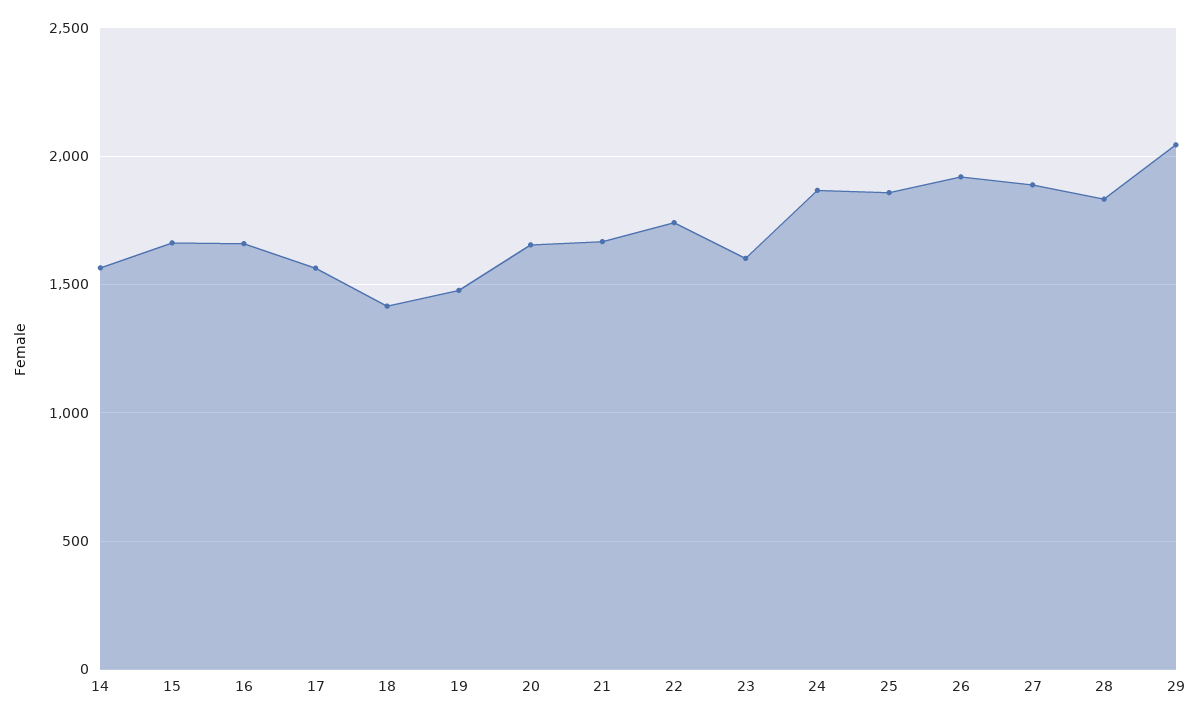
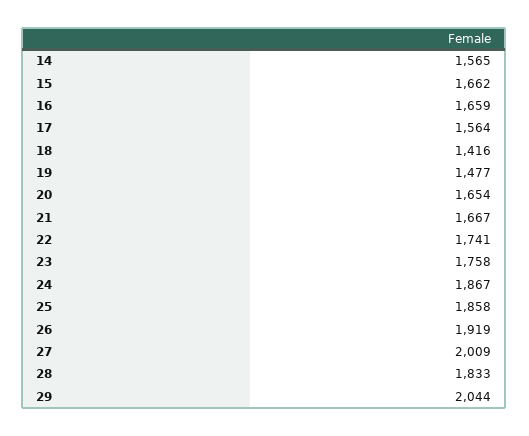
23: 1600 -> 1758
27: 1900 -> 2009

